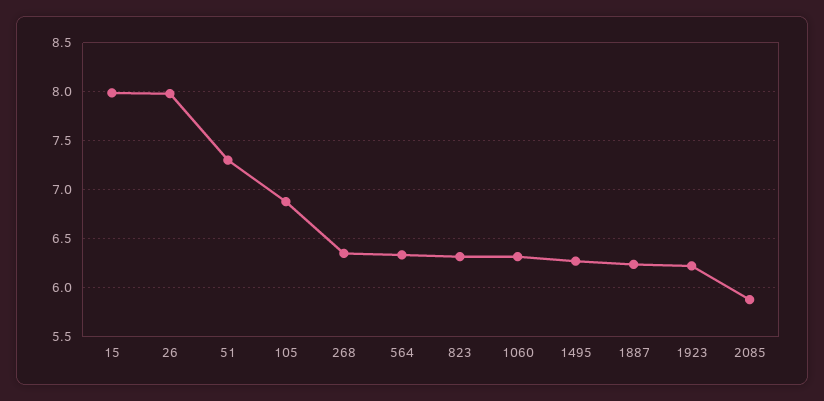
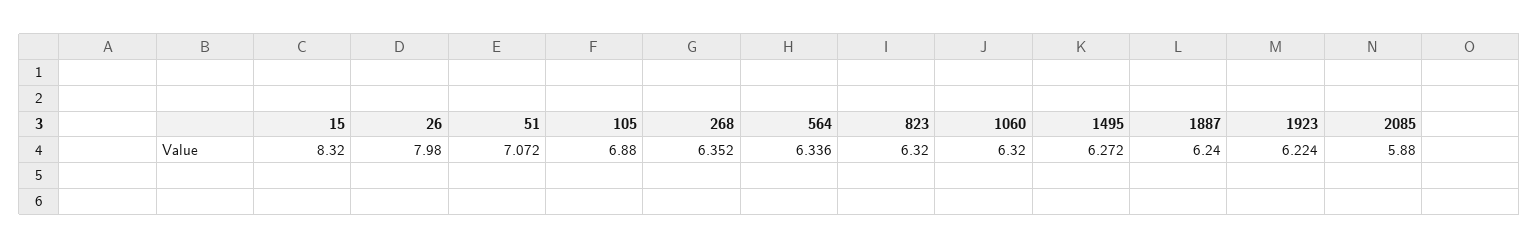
15: 8 -> 8.32
51: 7.3 -> 7.072

